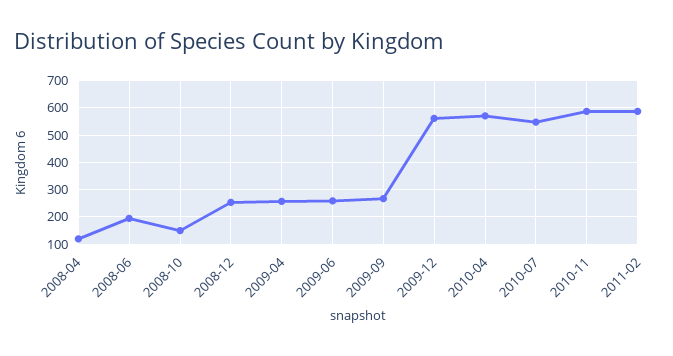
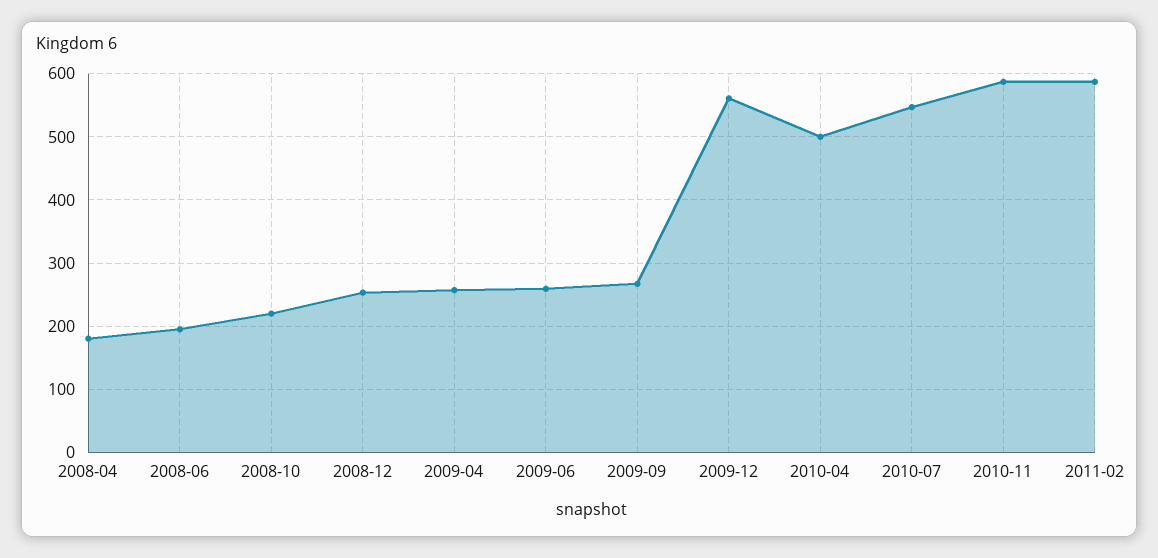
2008-04: 125 -> 180
2008-10: 150 -> 220
2010-04: 575 -> 500

